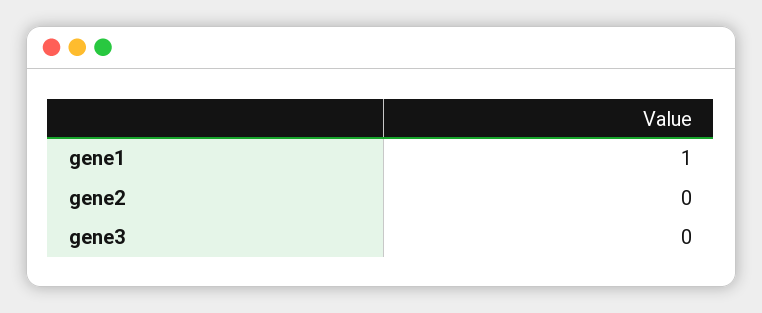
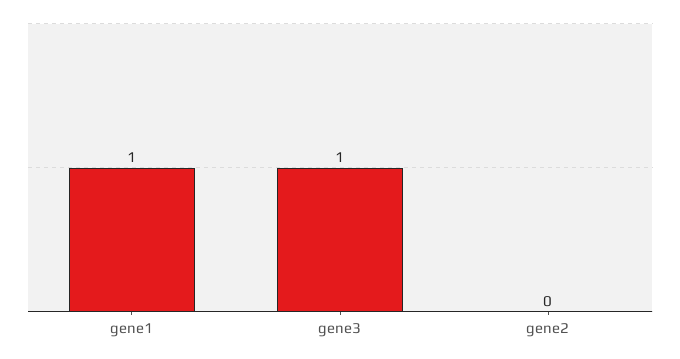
gene3: 0 -> 1

